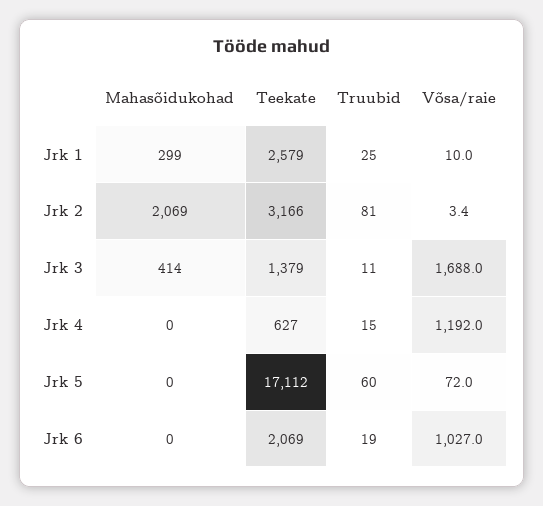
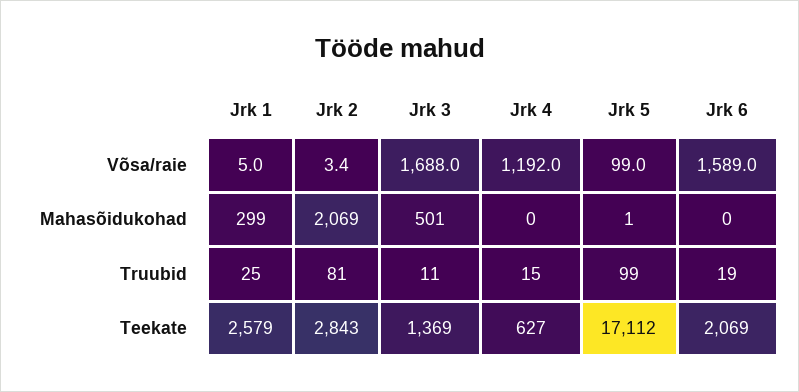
Võsa/raie, Jrk 1: 10 -> 5
Teekate, Jrk 2: 3166 -> 2843
Mahasõidukohad, Jrk 3: 414 -> 501
Teekate, Jrk 3: 1379 -> 1369
Mahasõidukohad, Jrk 5: 0 -> 1
Truubid, Jrk 5: 60 -> 99
Võsa/raie, Jrk 5: 72 -> 99
Võsa/raie, Jrk 6: 1027 -> 1589

